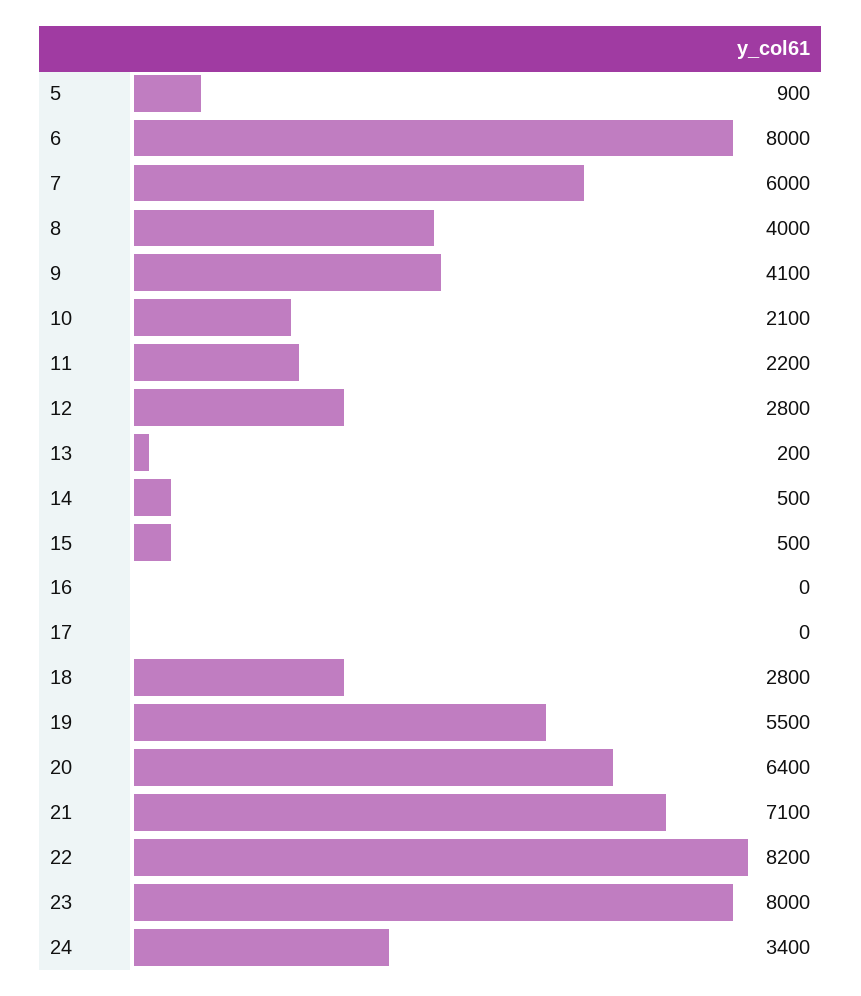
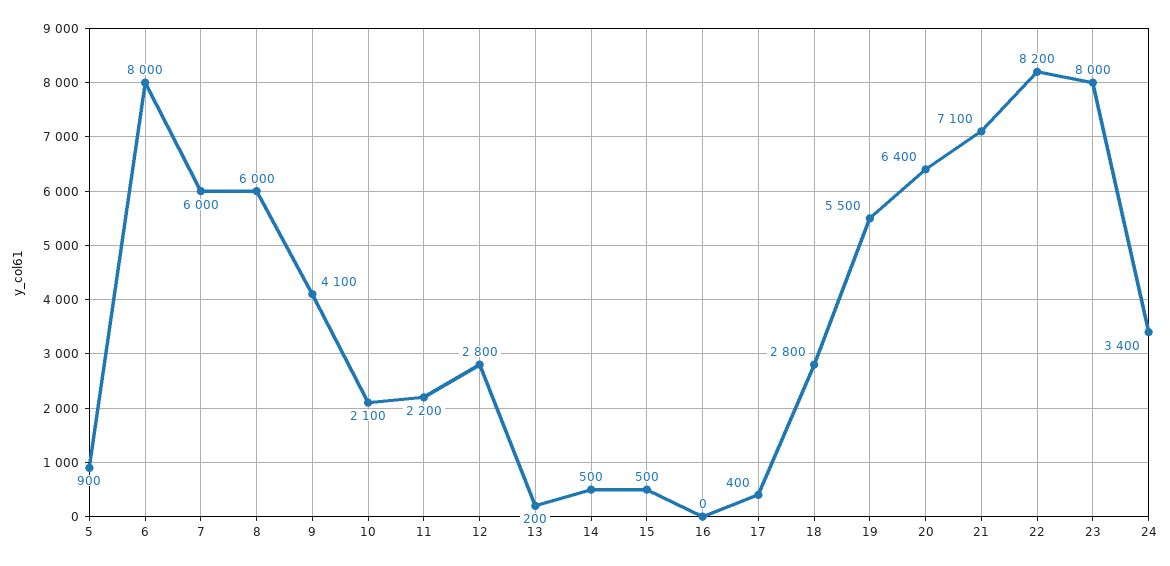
8: 4000 -> 6000
17: 0 -> 400

